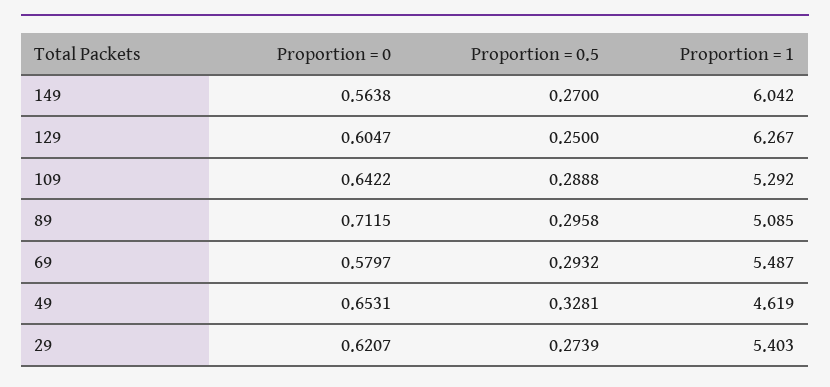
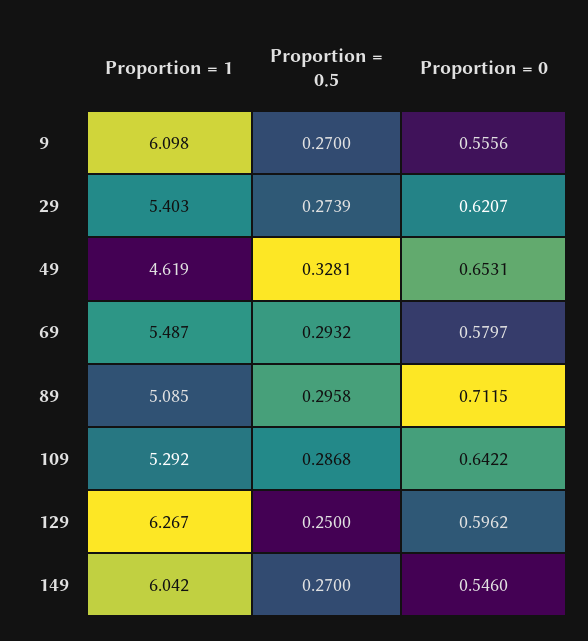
Proportion = 0, 149: 0.5638 -> 0.546
Proportion = 0, 129: 0.6047 -> 0.5962
Proportion = 0.5, 109: 0.2888 -> 0.2868
Proportion = 1, 9: none -> 6.098
Proportion = 0.5, 9: none -> 0.27
Proportion = 0, 9: none -> 0.5556

